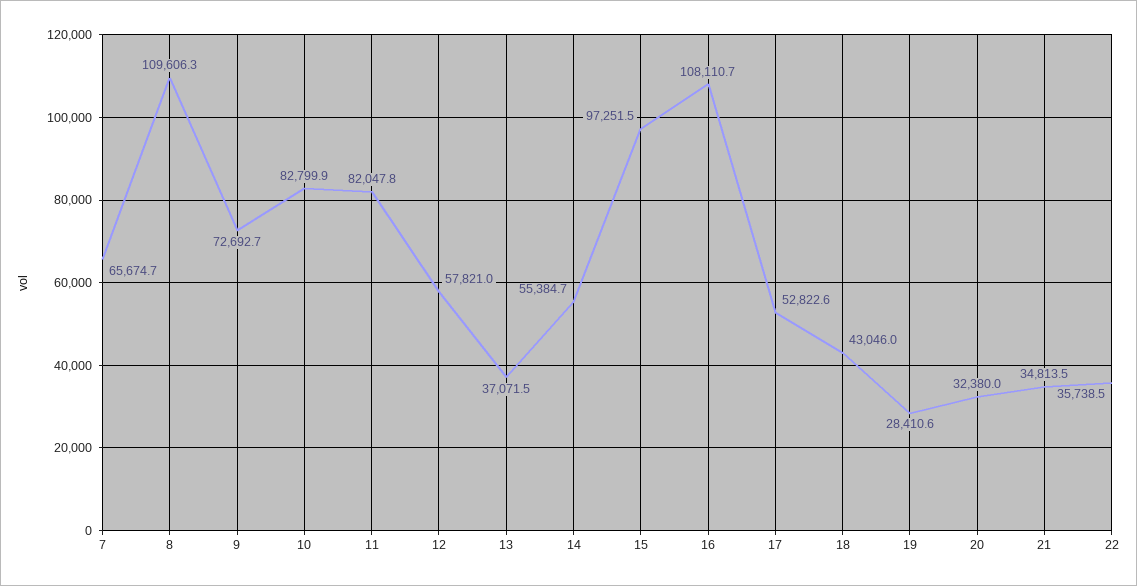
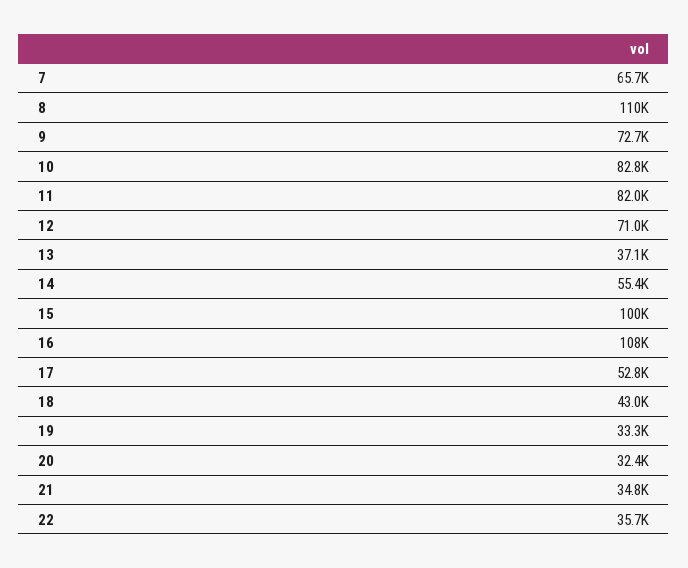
12: 57821 -> 71000
15: 97251.5 -> 100000
19: 28410.6 -> 33300

